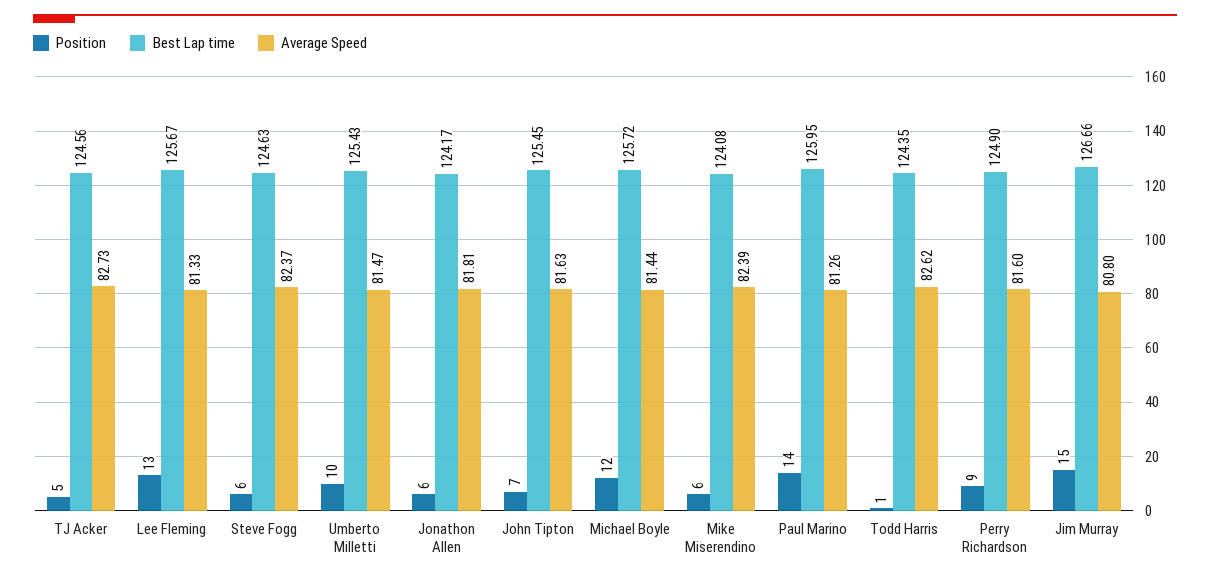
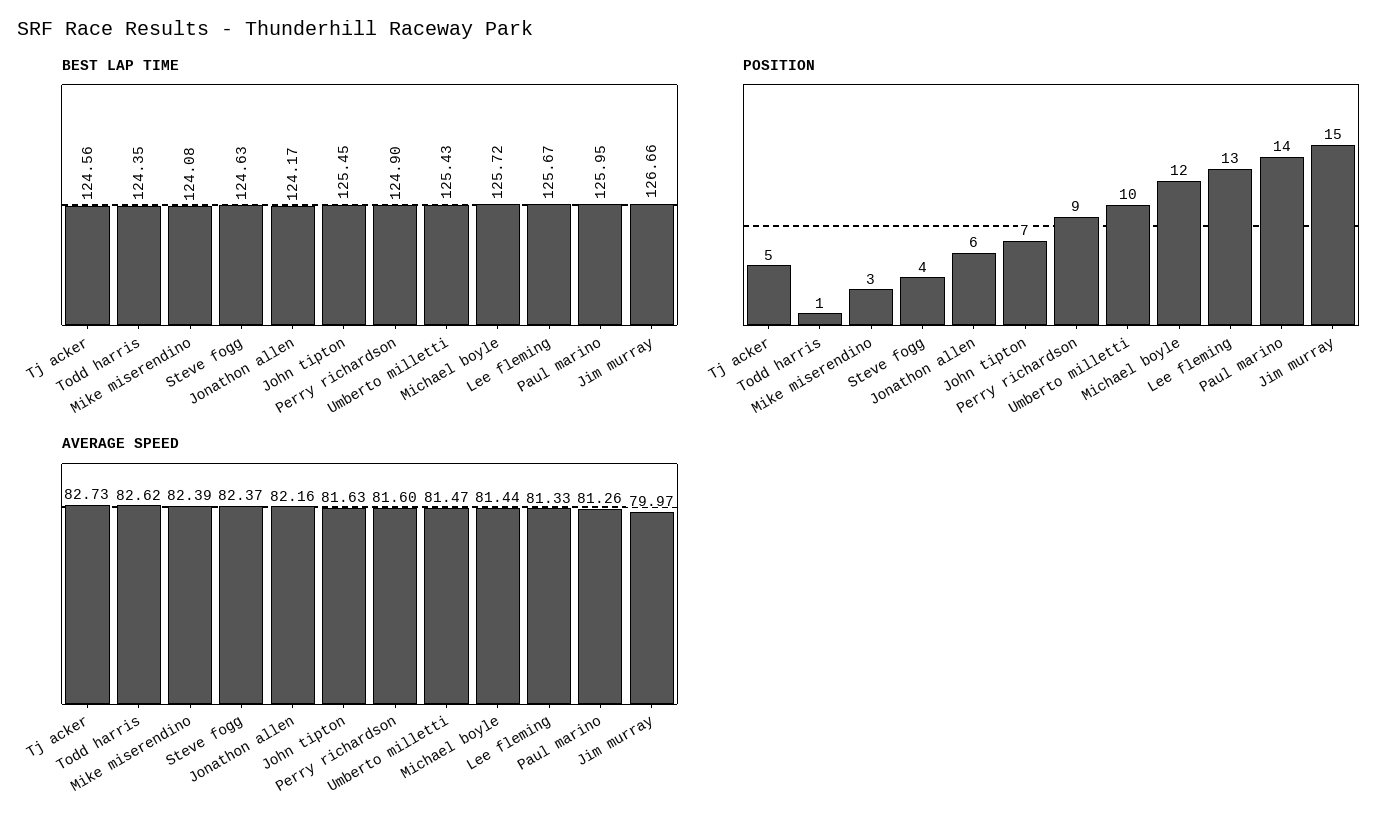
Position, Steve Fogg: 6 -> 4
Average Speed, Jonathon Allen: 81.81 -> 82.16
Position, Mike Miserendino: 6 -> 3
Average Speed, Jim Murray: 80.8 -> 79.97

